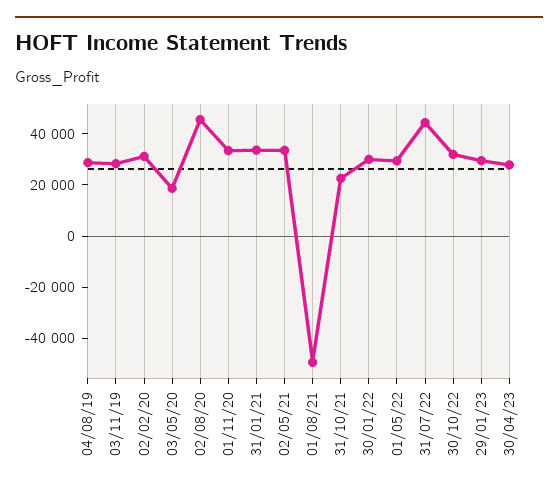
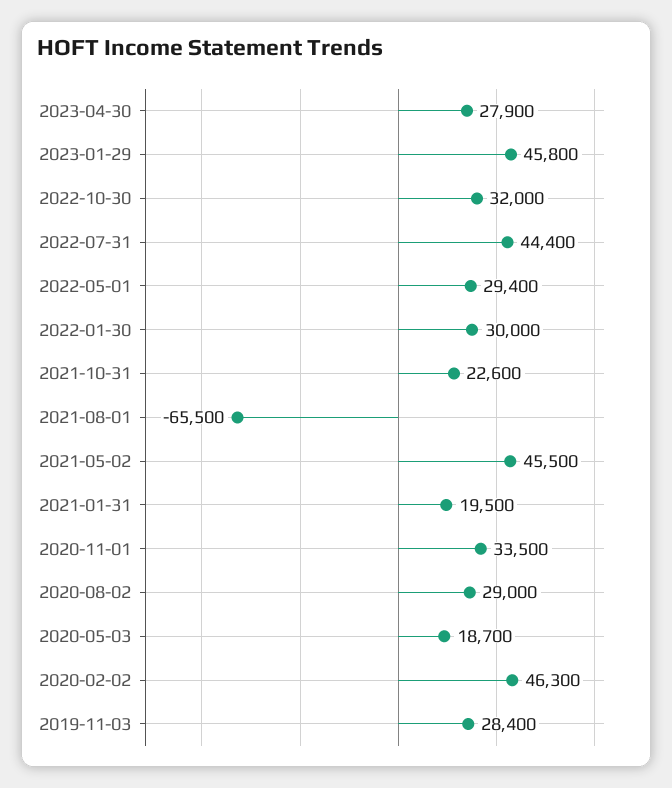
04/08/19: 30000 -> none
02/02/20: 30000 -> 46300
02/08/20: 45000 -> 29000
31/01/21: 35000 -> 19500
02/05/21: 35000 -> 45500
01/08/21: -50000 -> -65500
29/01/23: 30000 -> 45800

